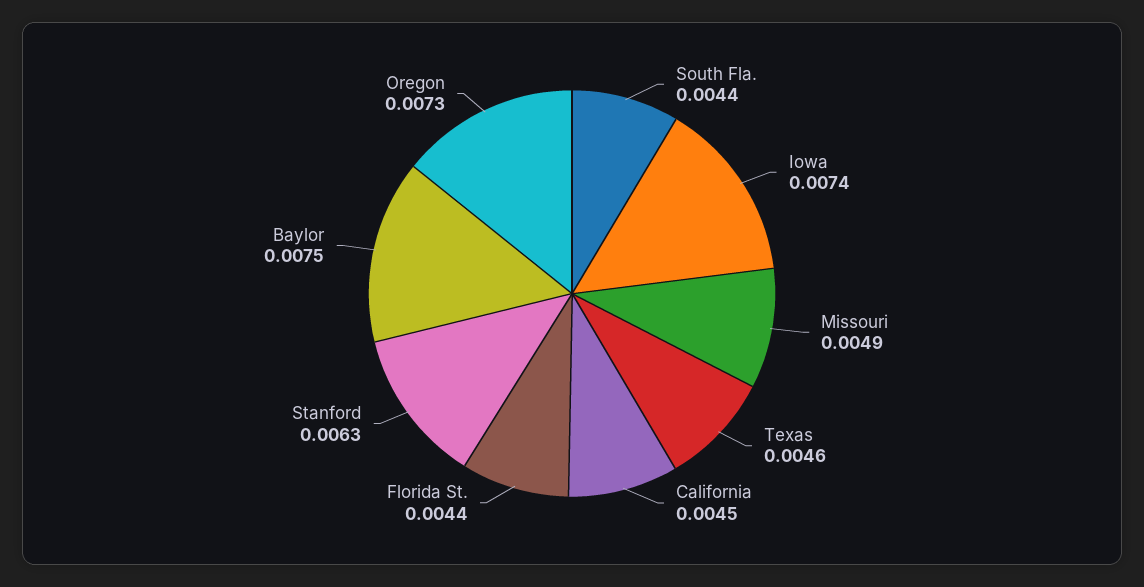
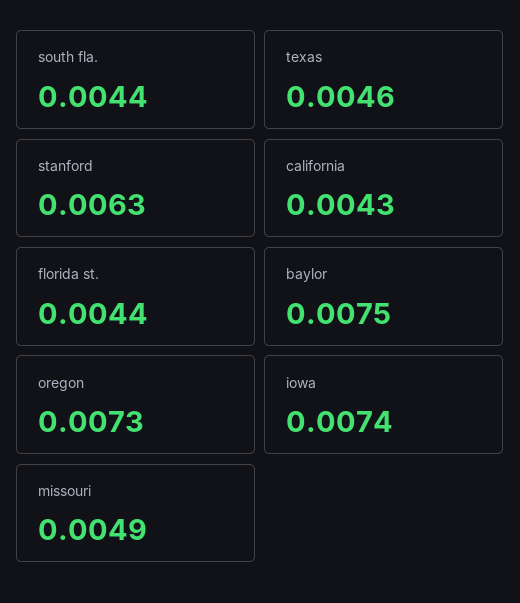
California: 0.0045 -> 0.0043

